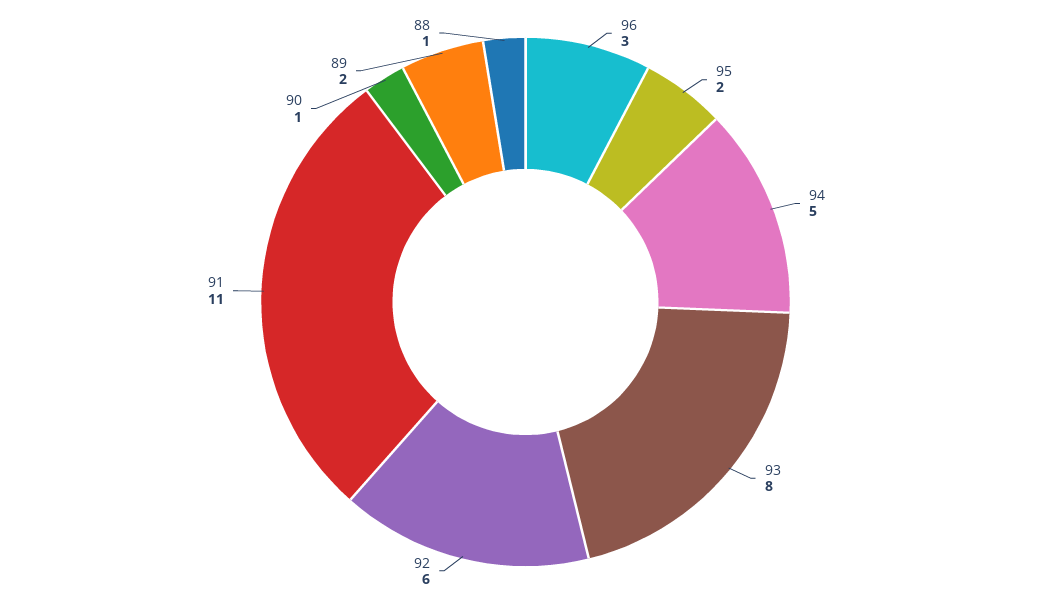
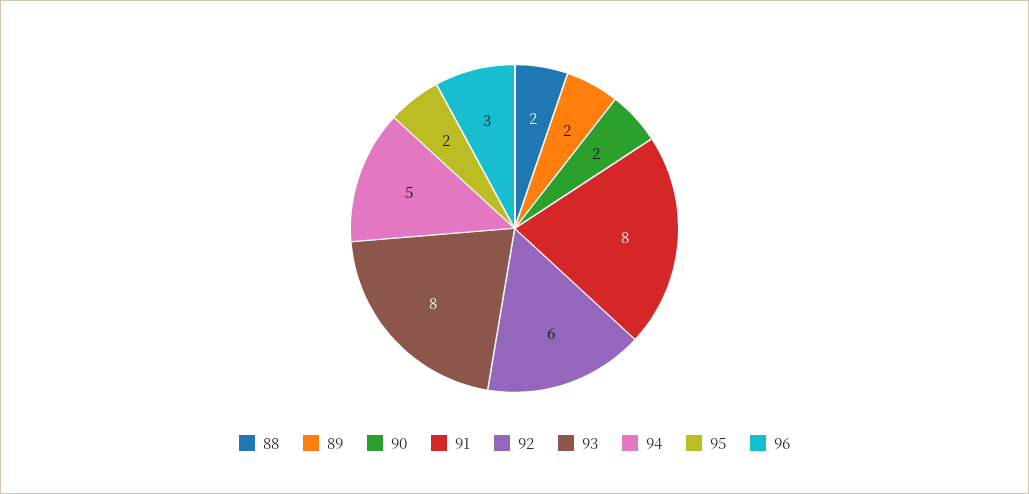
91: 11 -> 8
90: 1 -> 2
88: 1 -> 2

